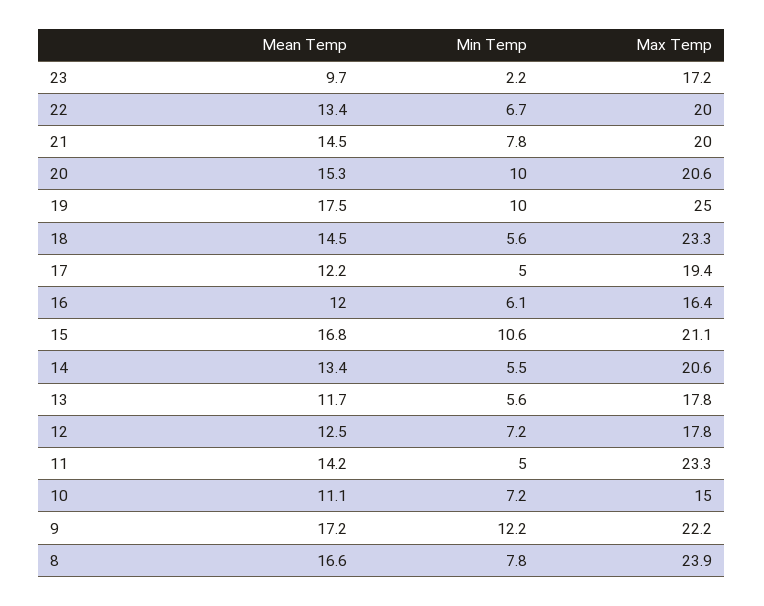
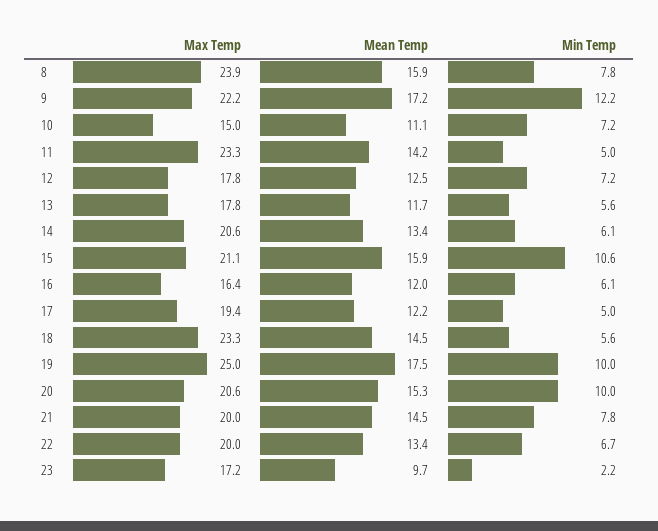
Mean Temp, 15: 16.8 -> 15.9
Min Temp, 14: 5.5 -> 6.1
Mean Temp, 8: 16.6 -> 15.9

